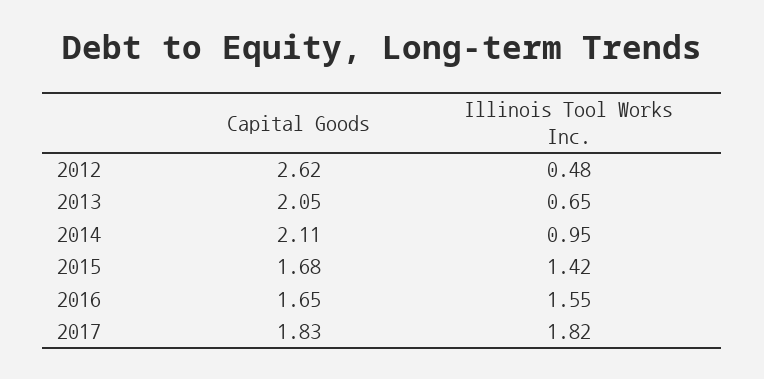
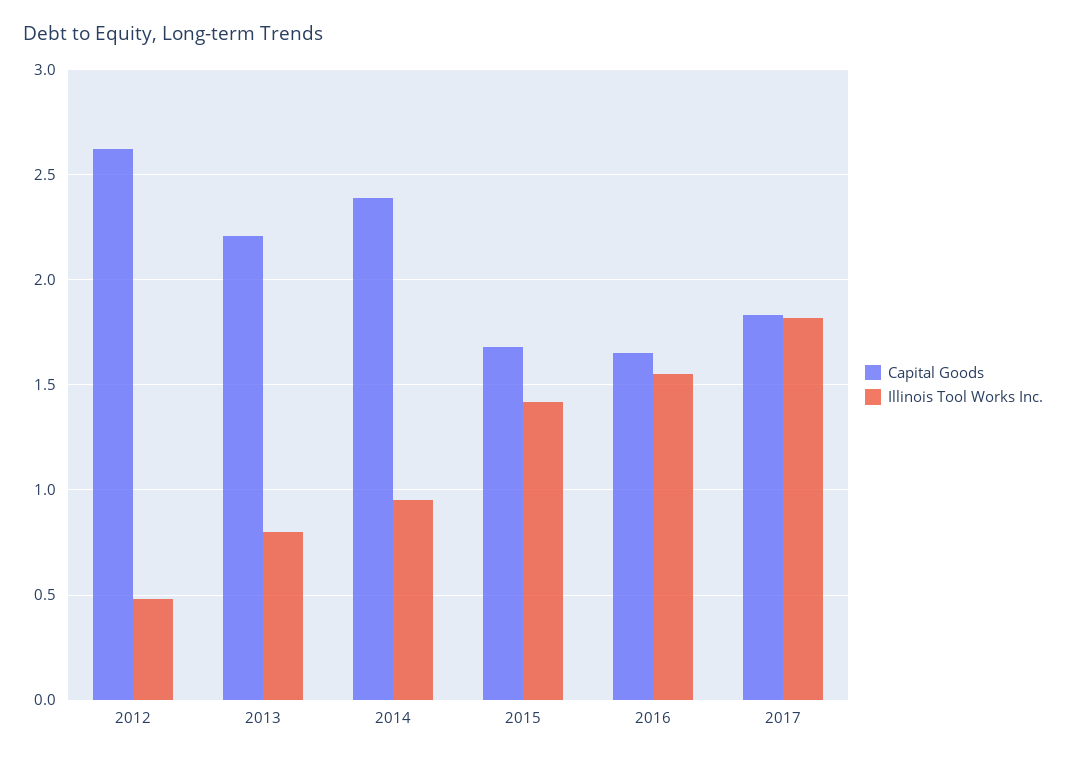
Capital Goods, 2013: 2.05 -> 2.2
Illinois Tool Works Inc., 2013: 0.65 -> 0.8
Capital Goods, 2014: 2.11 -> 2.4

